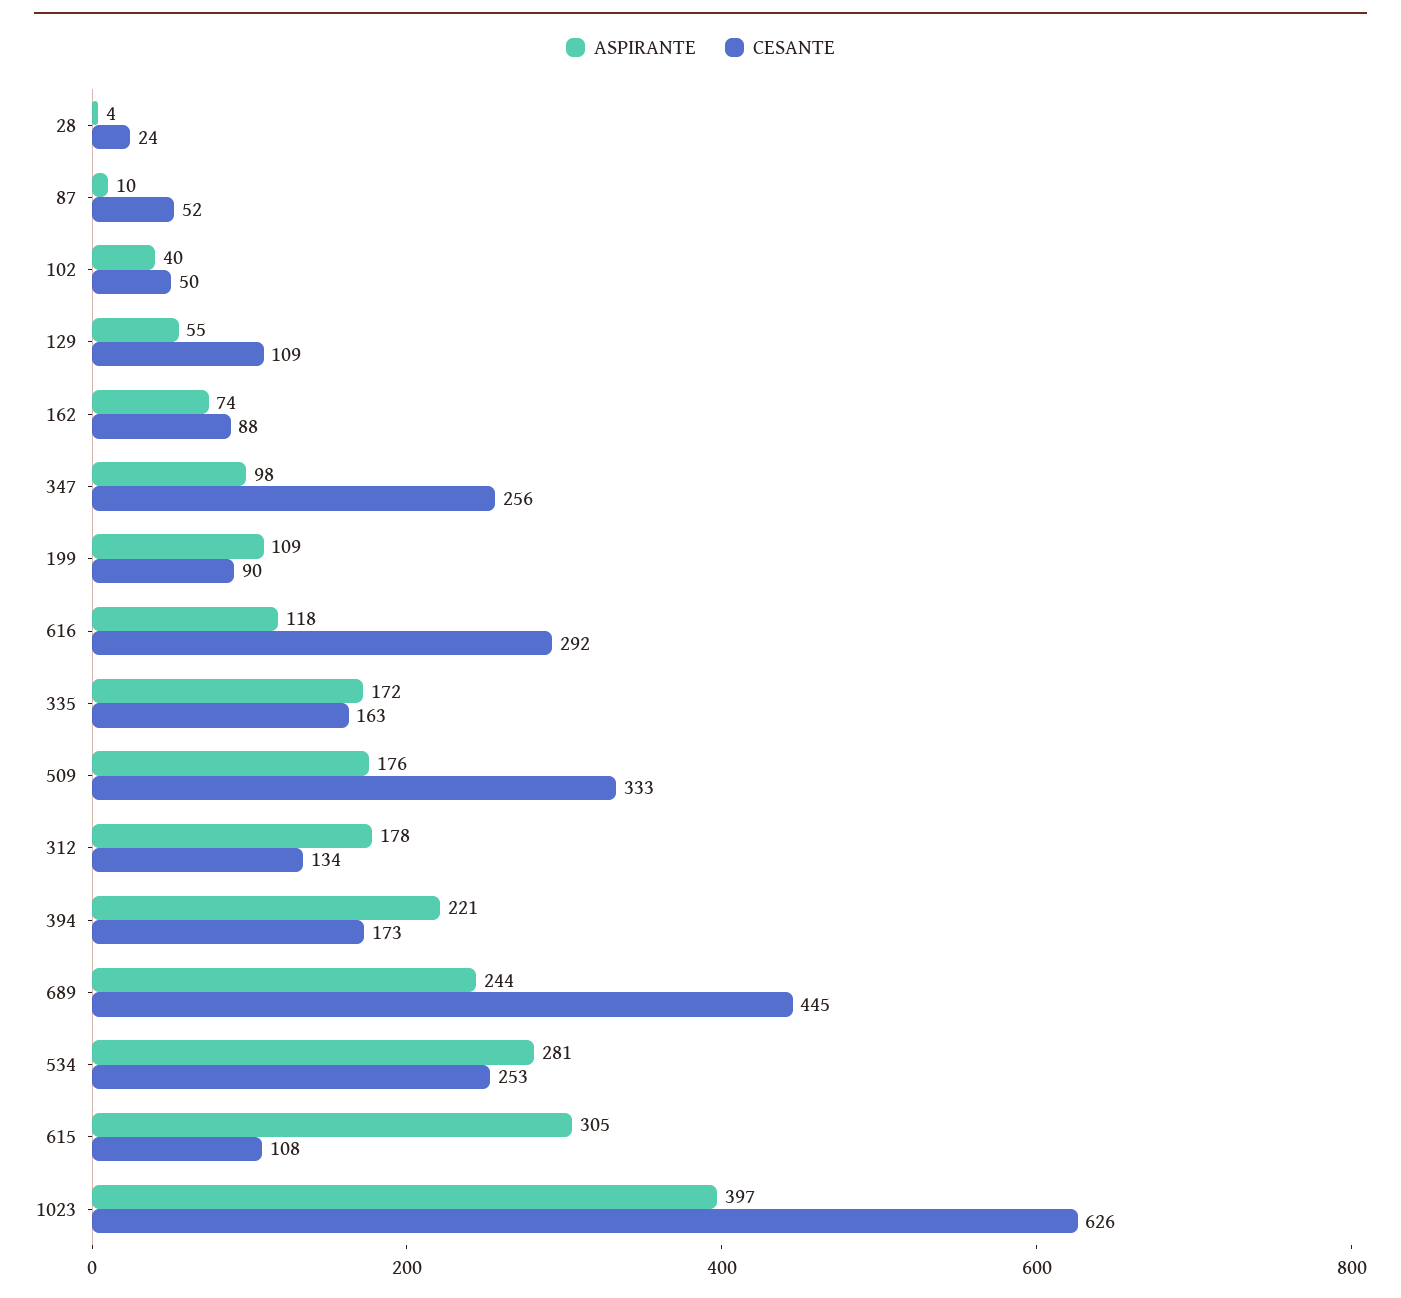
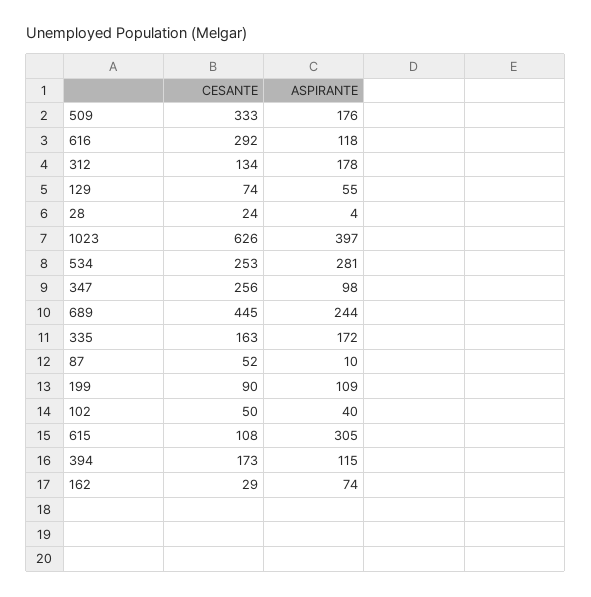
CESANTE, 129: 109 -> 74
CESANTE, 162: 88 -> 29
ASPIRANTE, 394: 221 -> 115

